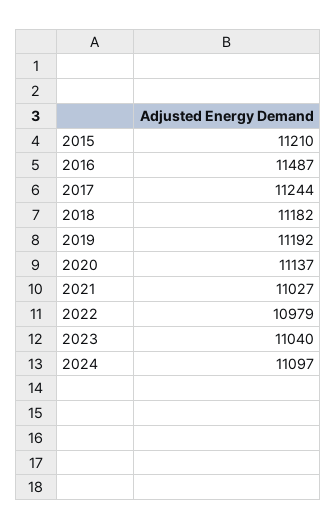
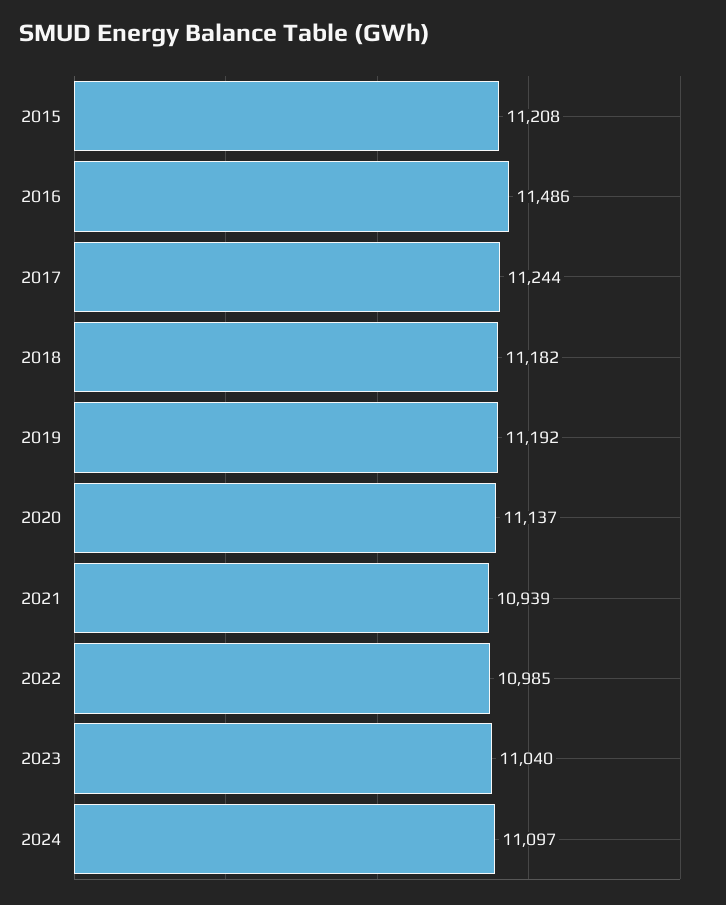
2015: 11210 -> 11208
2016: 11487 -> 11486
2021: 11027 -> 10939
2022: 10979 -> 10985

